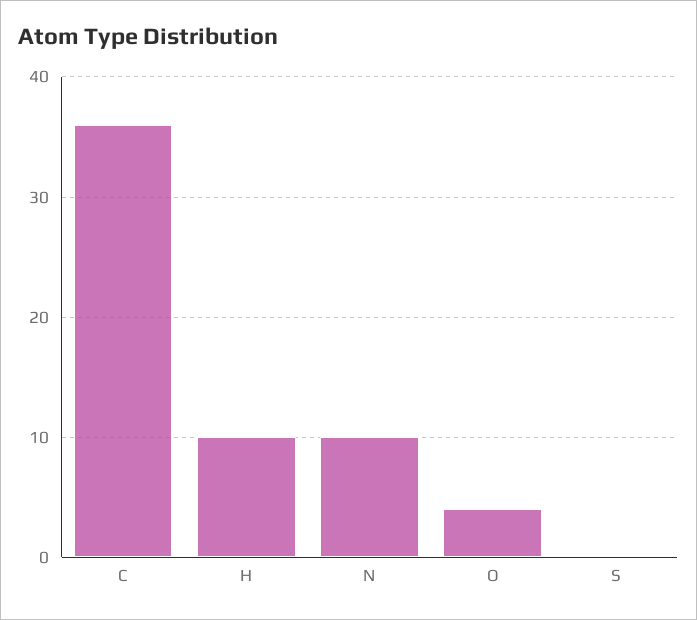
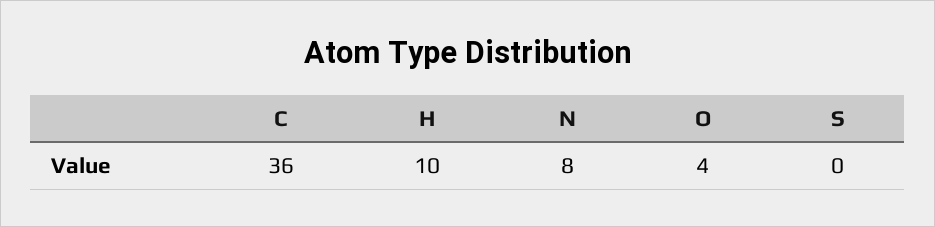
N: 10 -> 8

